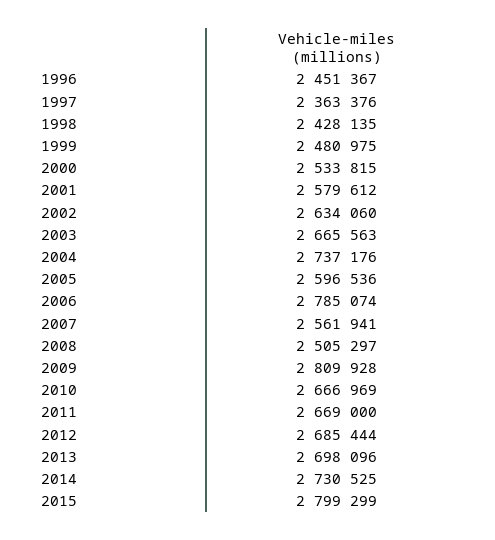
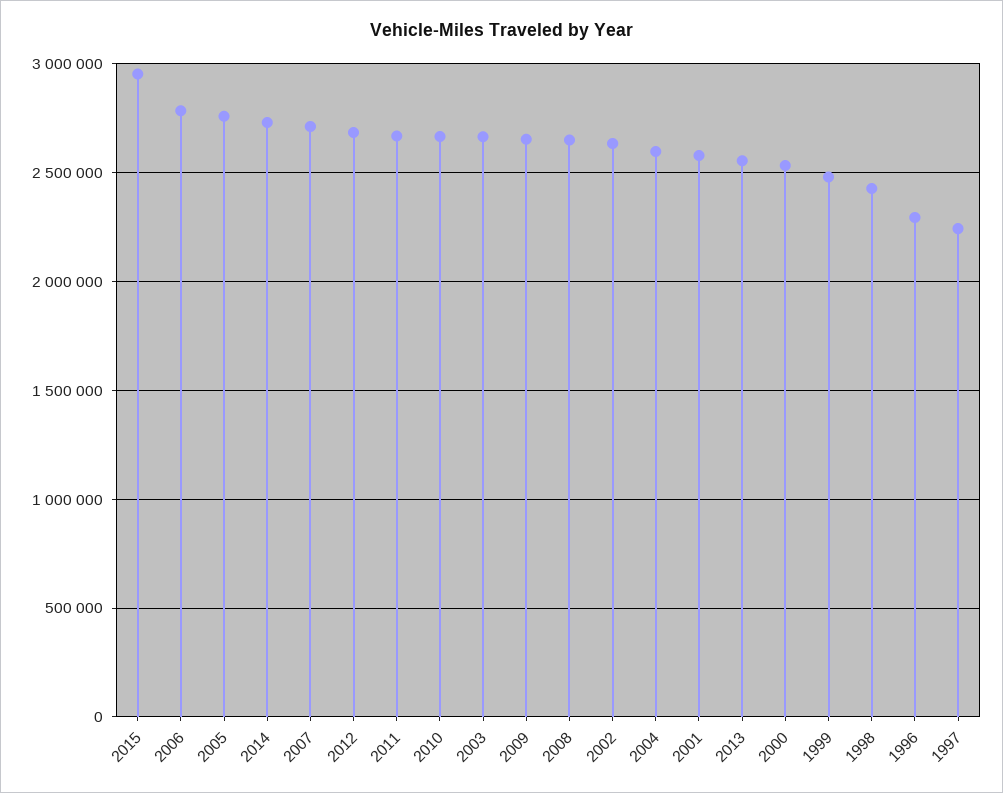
1996: 2451367 -> 2300000
1997: 2363376 -> 2250000
2004: 2737176 -> 2600000
2005: 2596536 -> 2750000
2007: 2561941 -> 2700000
2008: 2505297 -> 2650000
2009: 2809928 -> 2650000
2013: 2698096 -> 2550000
2015: 2799299 -> 2950000

